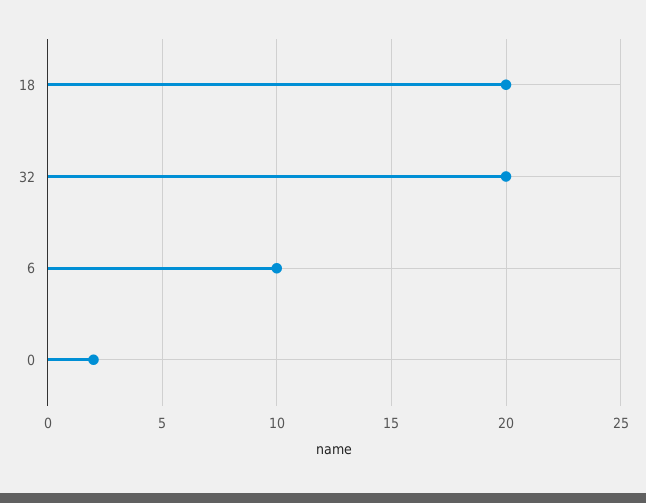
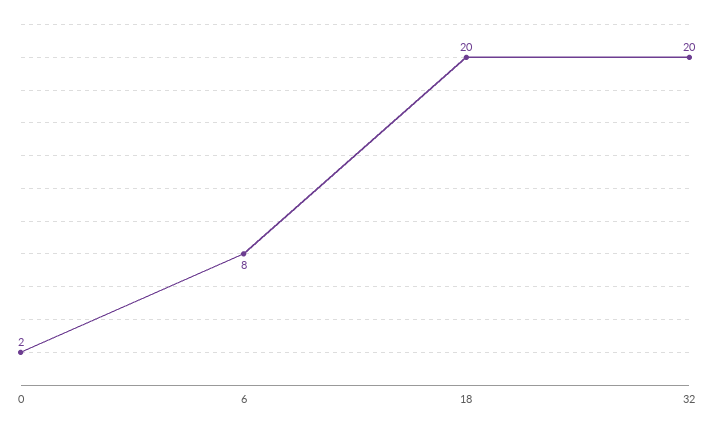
6: 10 -> 8

